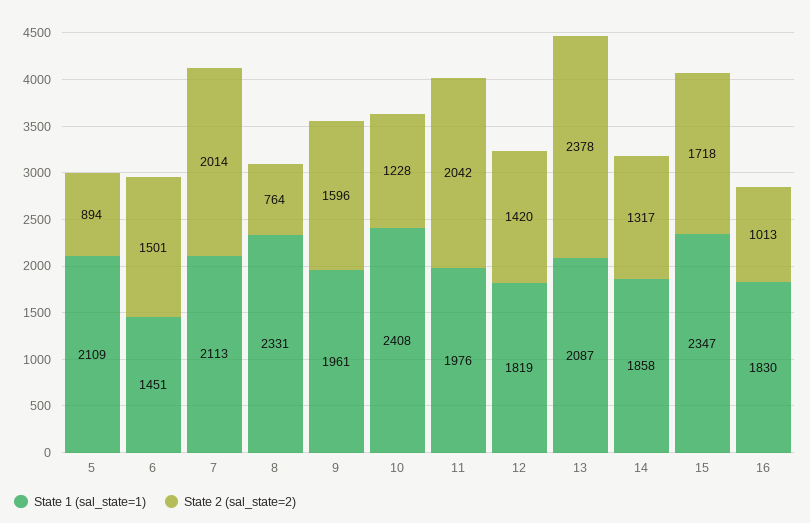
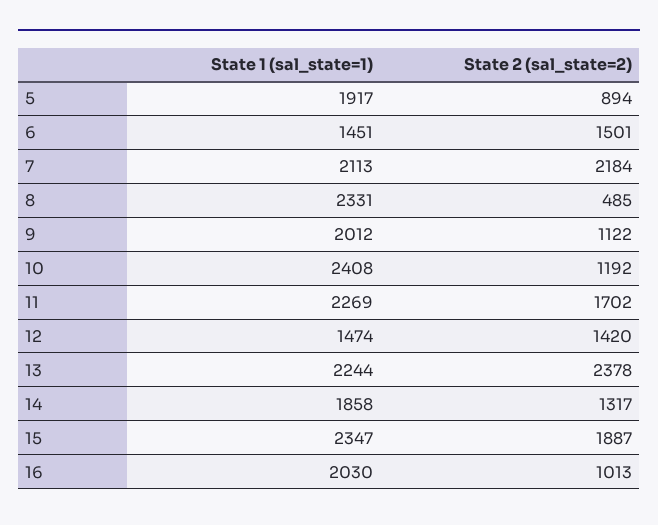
State 1 (sal_state=1), 5: 2109 -> 1917
State 2 (sal_state=2), 7: 2014 -> 2184
State 2 (sal_state=2), 8: 764 -> 485
State 1 (sal_state=1), 9: 1961 -> 2012
State 2 (sal_state=2), 9: 1596 -> 1122
State 2 (sal_state=2), 10: 1228 -> 1192
State 1 (sal_state=1), 11: 1976 -> 2269
State 2 (sal_state=2), 11: 2042 -> 1702
State 1 (sal_state=1), 12: 1819 -> 1474
State 1 (sal_state=1), 13: 2087 -> 2244
State 2 (sal_state=2), 15: 1718 -> 1887
State 1 (sal_state=1), 16: 1830 -> 2030

